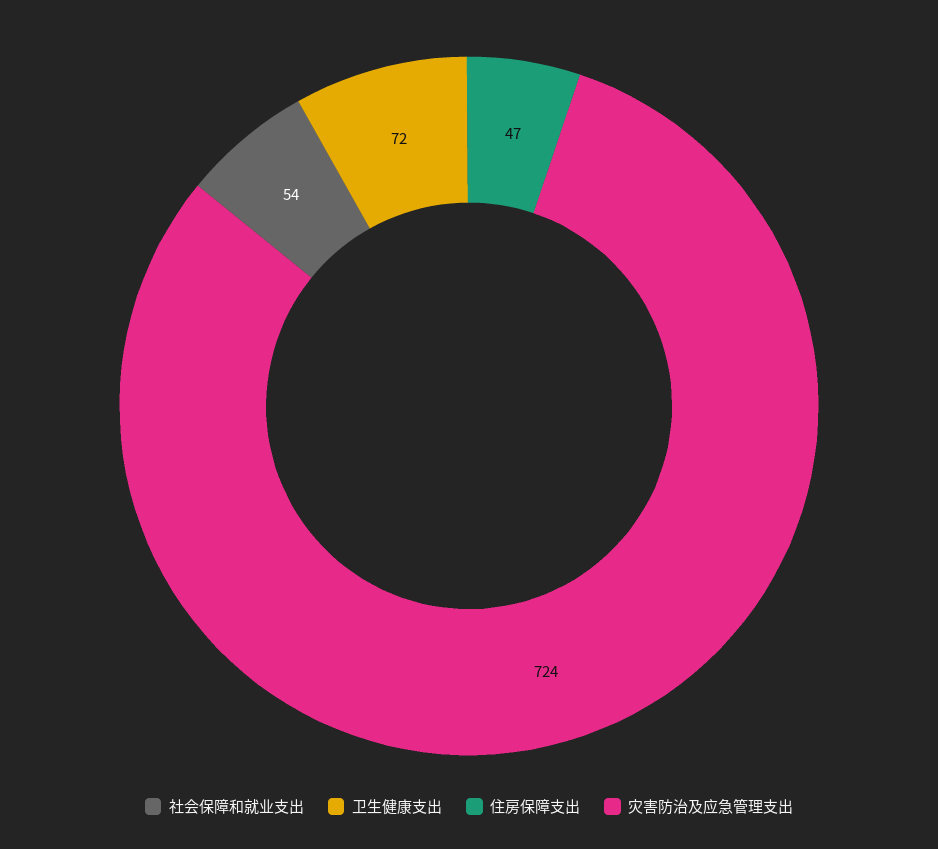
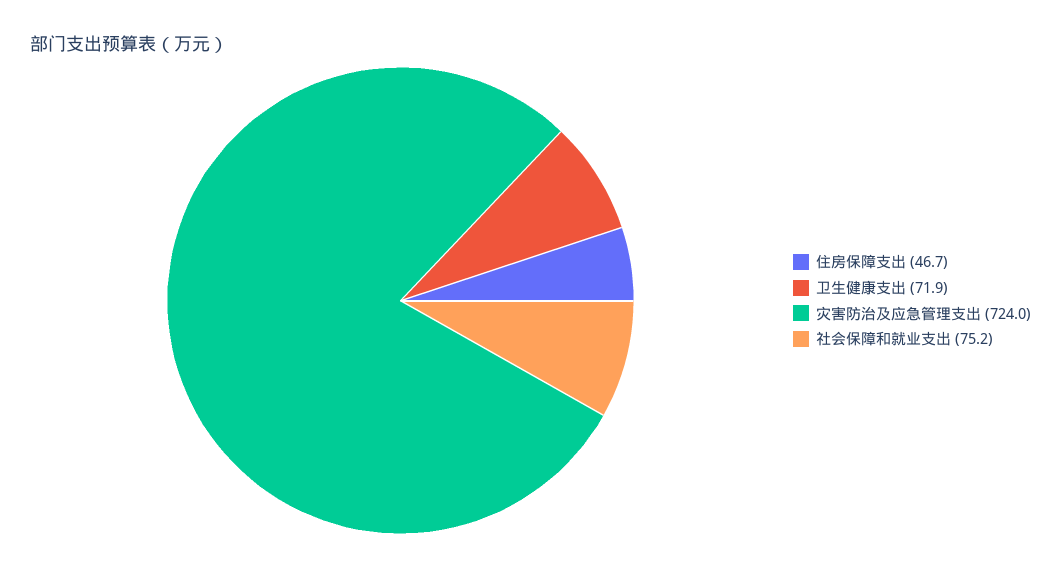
社会保障和就业支出: 54 -> 75.2

